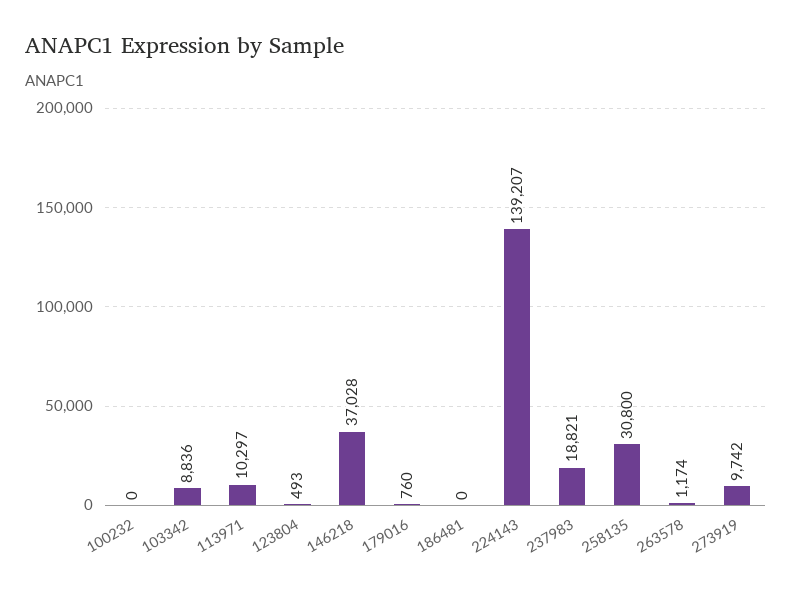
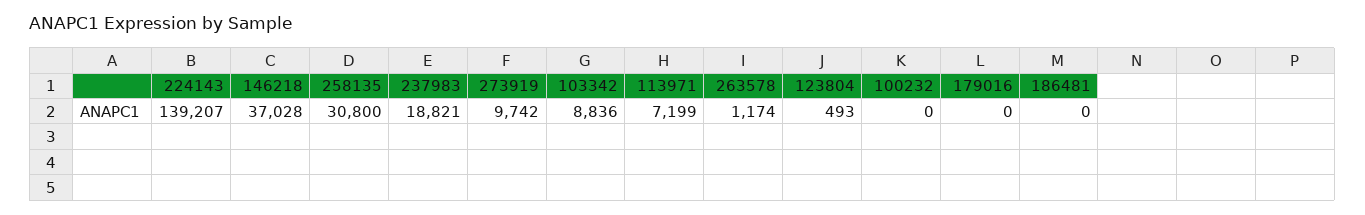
113971: 10297 -> 7199
179016: 760 -> 0

